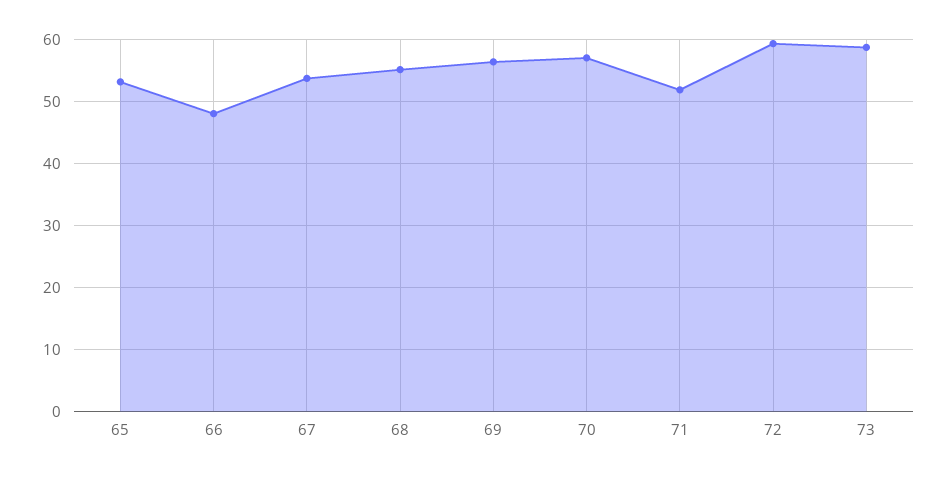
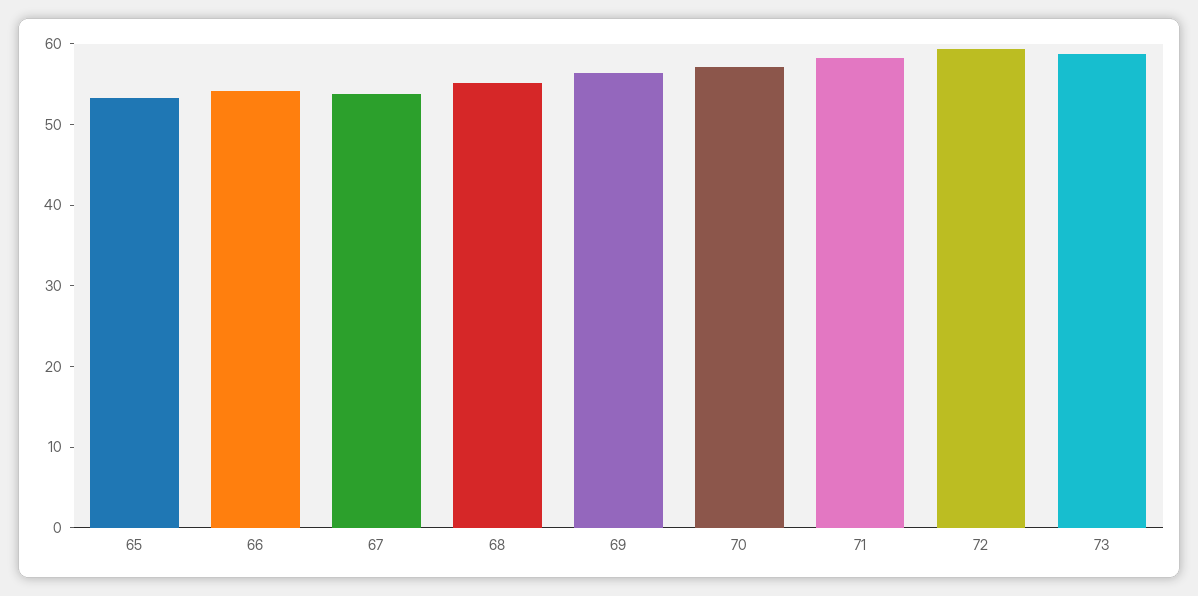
66: 48 -> 54
71: 52 -> 58

